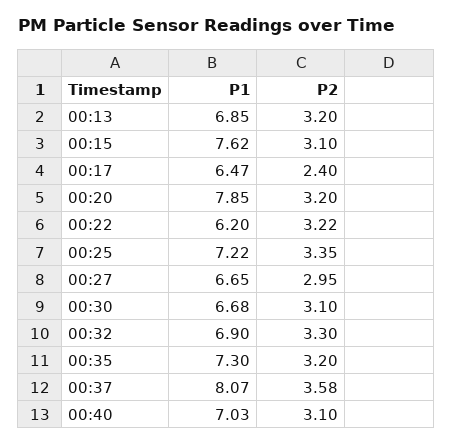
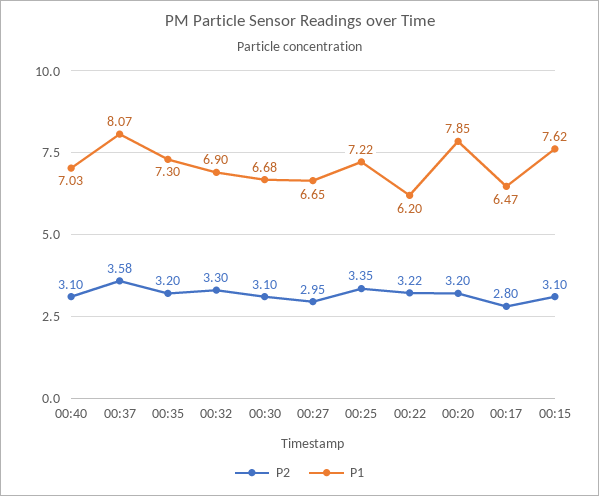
P1, 00:13: 6.85 -> none
P2, 00:13: 3.2 -> none
P2, 00:17: 2.4 -> 2.8

